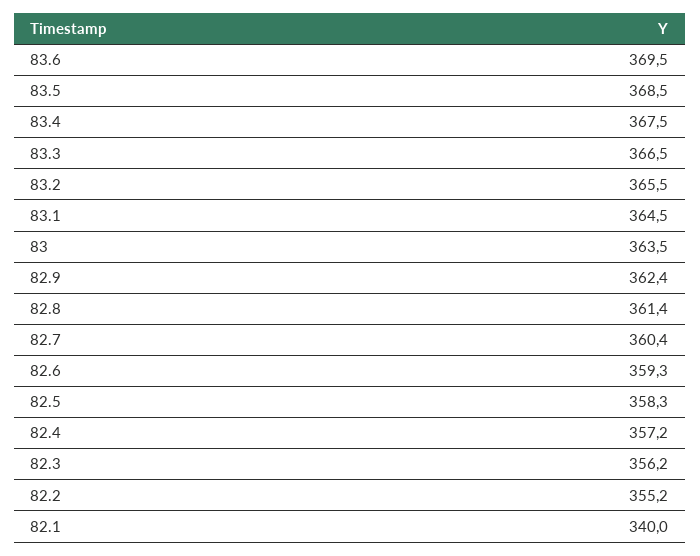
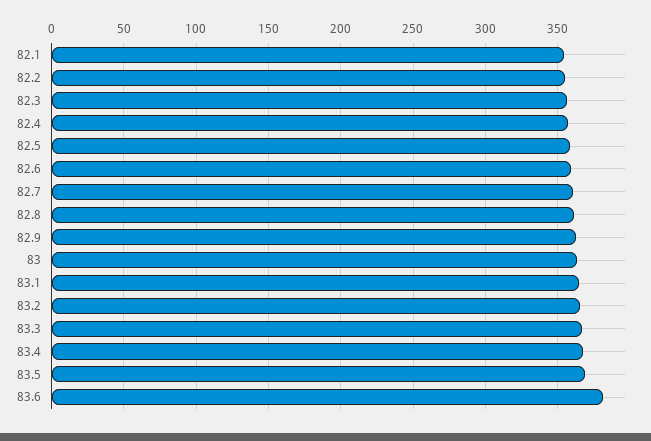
83.6: 369.5 -> 380
82.1: 340 -> 355

